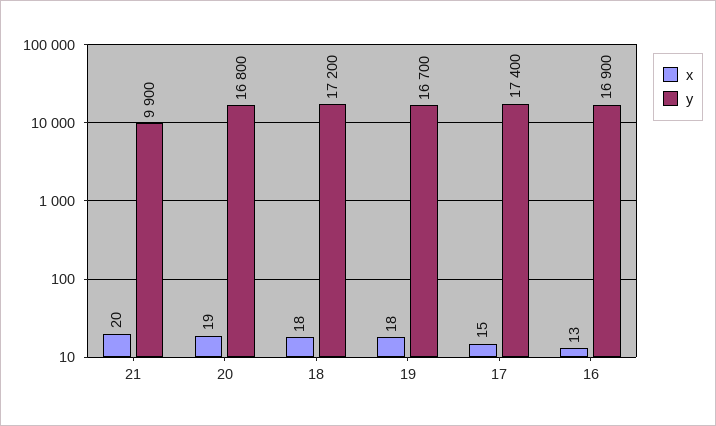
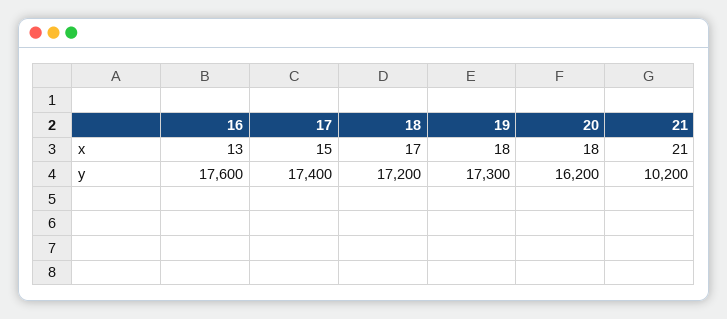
x, 21: 20 -> 21
y, 21: 9900 -> 10200
x, 20: 19 -> 18
y, 20: 16800 -> 16200
x, 18: 18 -> 17
y, 19: 16700 -> 17300
y, 16: 16900 -> 17600

